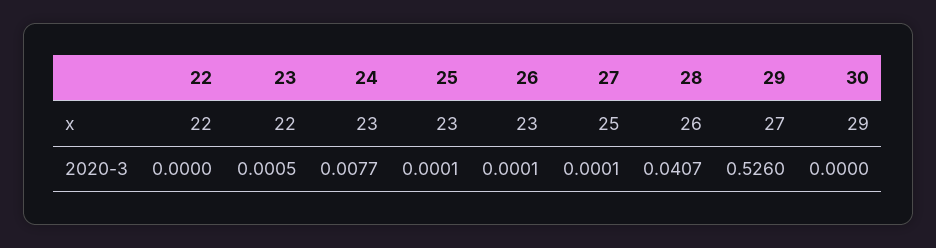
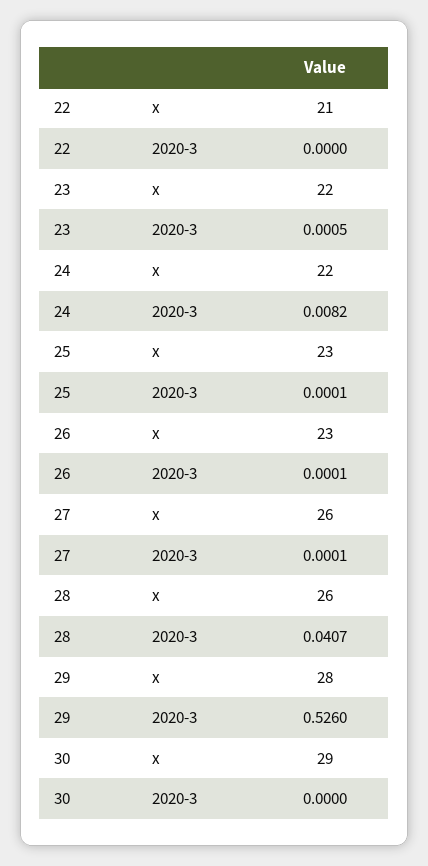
22, x: 22 -> 21
24, x: 23 -> 22
27, x: 25 -> 26
29, x: 27 -> 28
24, 2020-3: 0.0077 -> 0.0082

